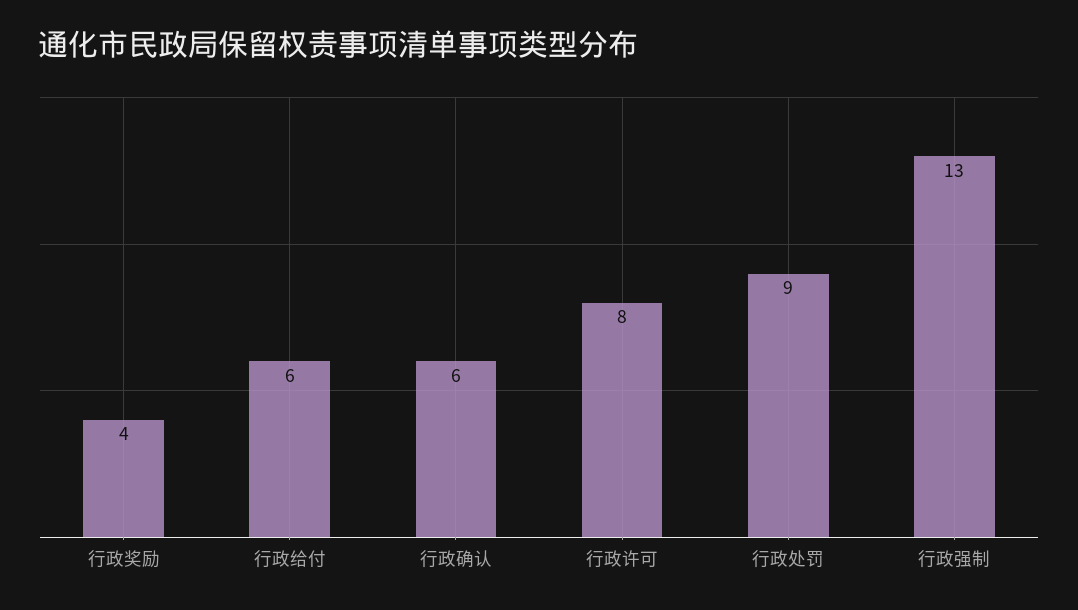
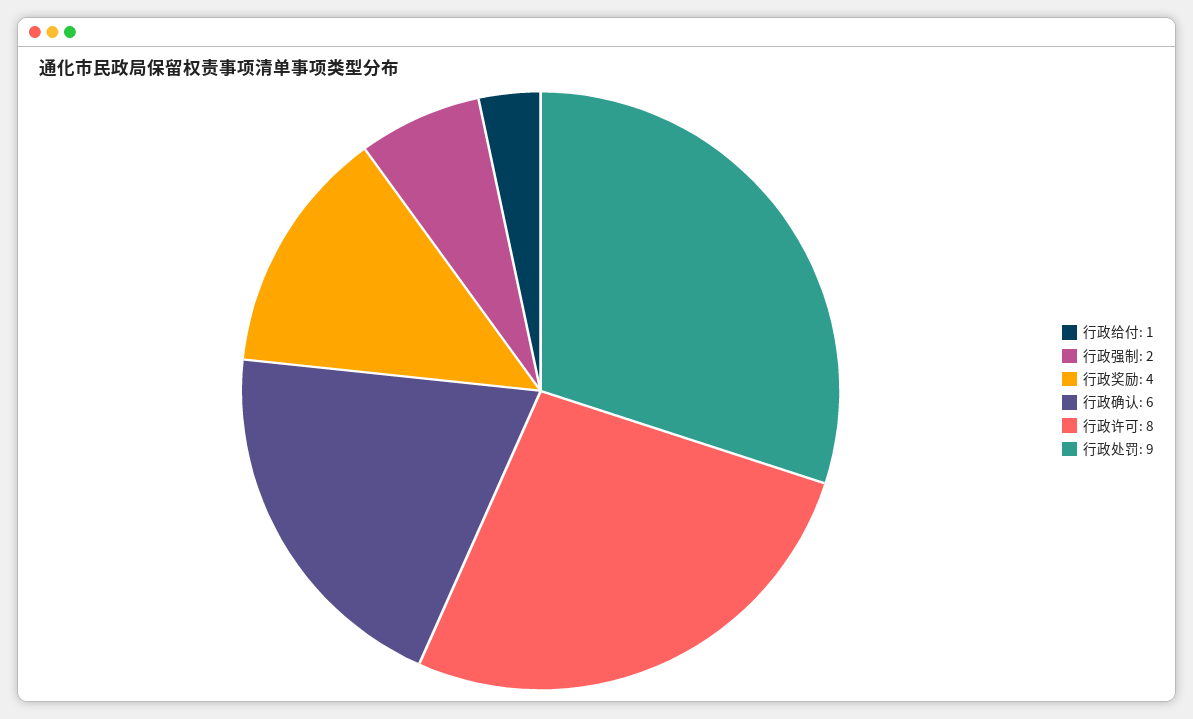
行政给付: 6 -> 1
行政强制: 13 -> 2

